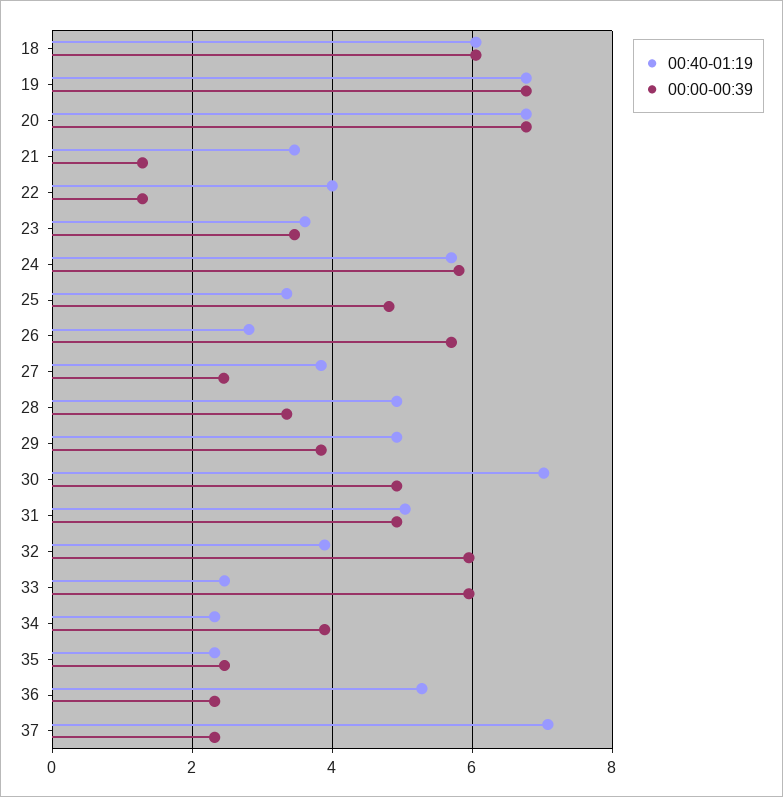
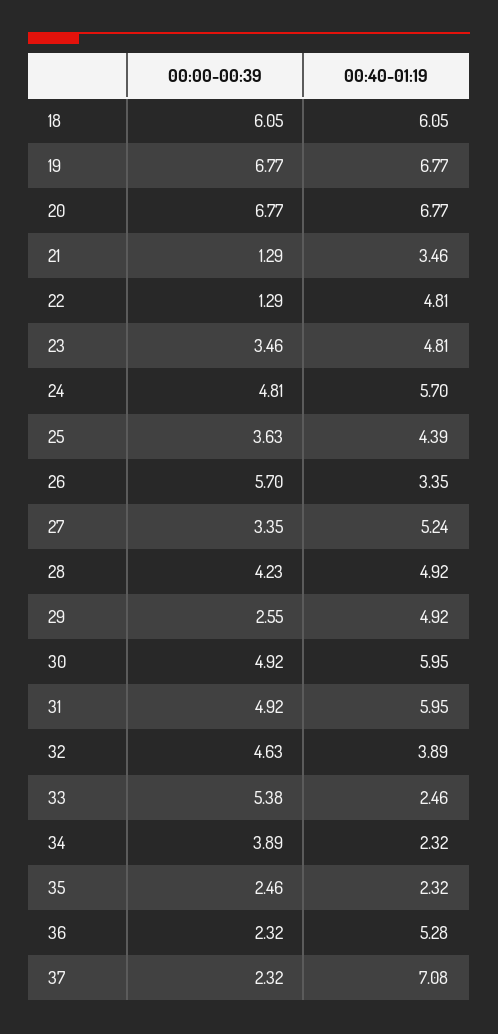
00:40-01:19, 22: 4 -> 4.81
00:40-01:19, 23: 3.6 -> 4.81
00:00-00:39, 24: 5.8 -> 4.81
00:40-01:19, 25: 3.4 -> 4.39
00:00-00:39, 25: 4.8 -> 3.63
00:40-01:19, 26: 2.8 -> 3.35
00:40-01:19, 27: 3.8 -> 5.24
00:00-00:39, 27: 2.4 -> 3.35
00:00-00:39, 28: 3.4 -> 4.23
00:00-00:39, 29: 3.8 -> 2.55
00:40-01:19, 30: 7 -> 5.95
00:40-01:19, 31: 5 -> 5.95
00:00-00:39, 32: 6 -> 4.63
00:00-00:39, 33: 6 -> 5.38

